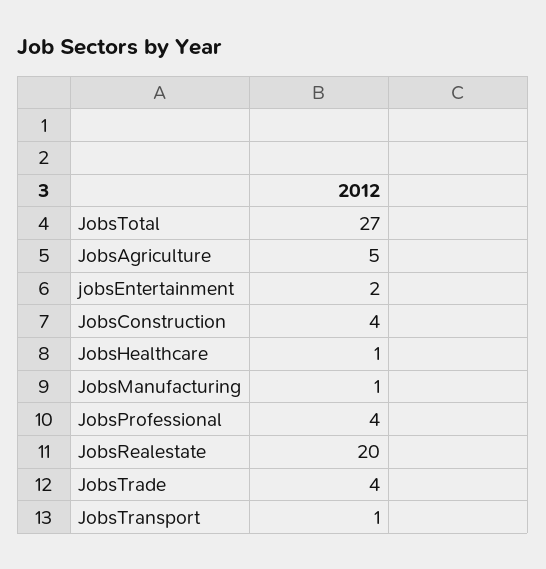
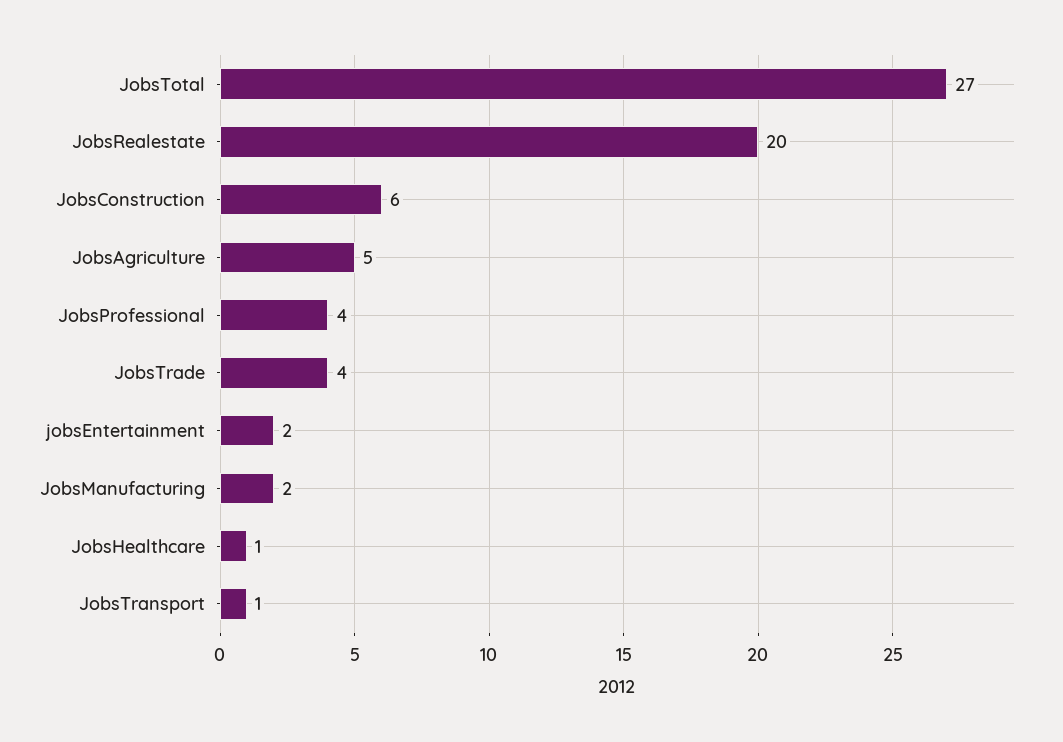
JobsConstruction: 4 -> 6
JobsManufacturing: 1 -> 2

